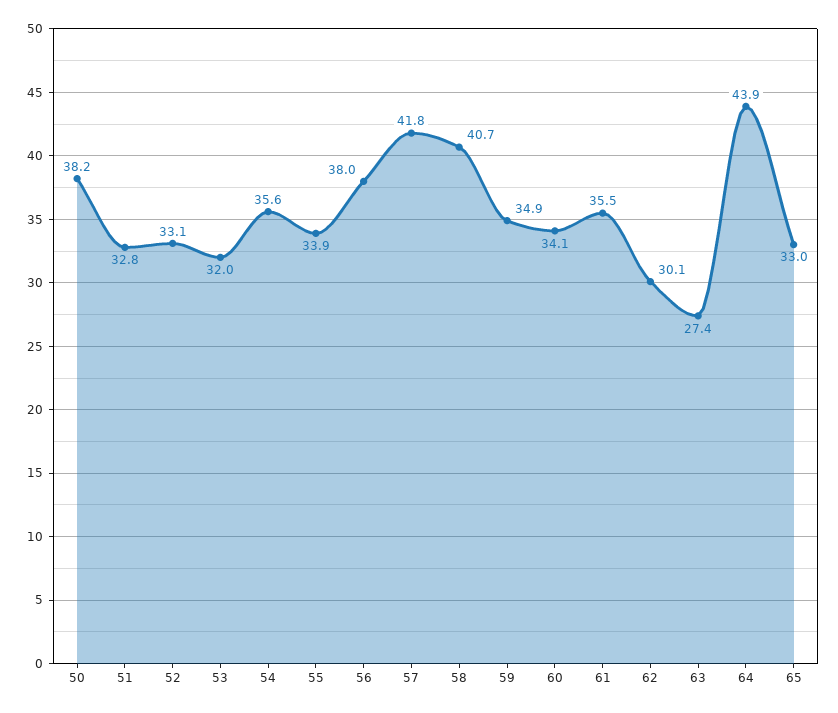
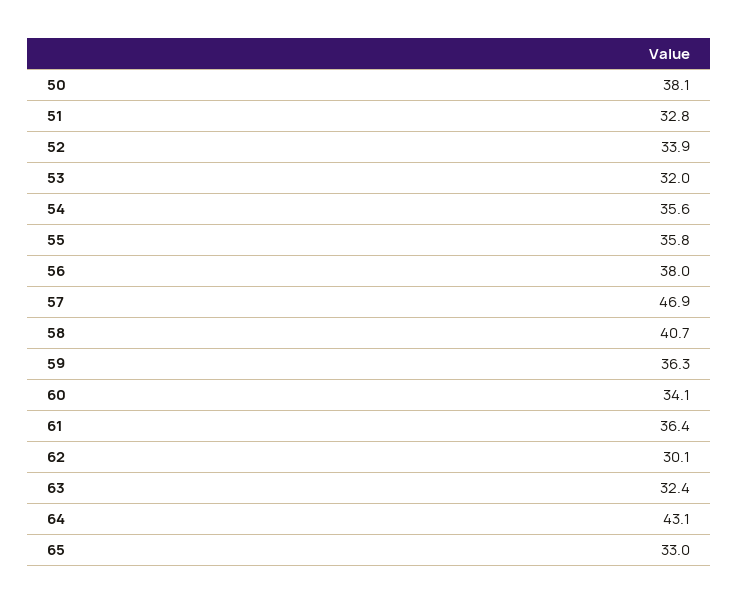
50: 38.2 -> 38.1
52: 33.1 -> 33.9
55: 33.9 -> 35.8
57: 41.8 -> 46.9
59: 34.9 -> 36.3
61: 35.5 -> 36.4
63: 27.4 -> 32.4
64: 43.9 -> 43.1

